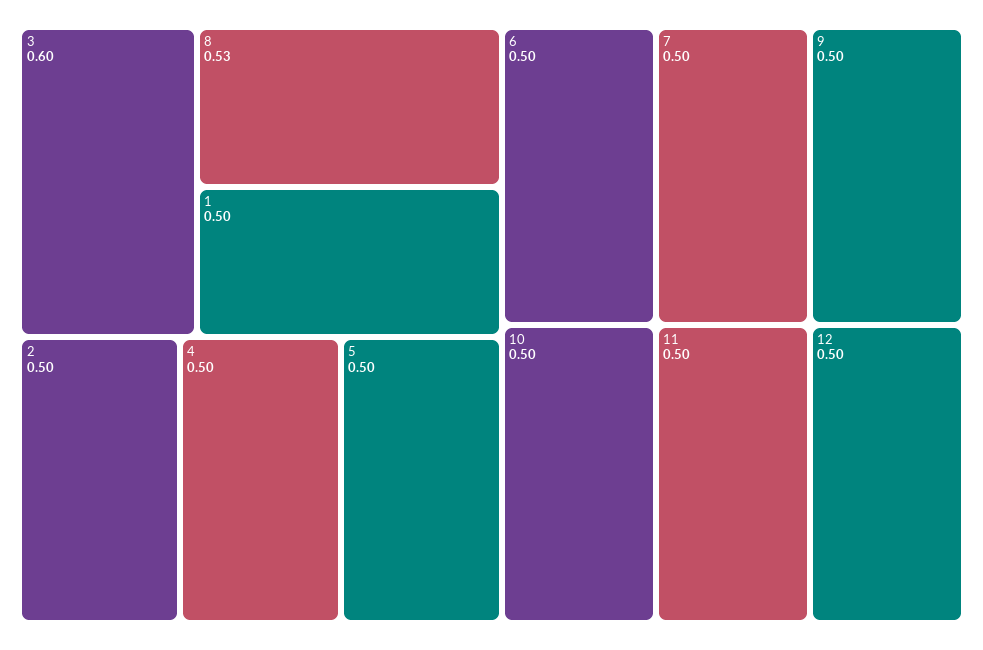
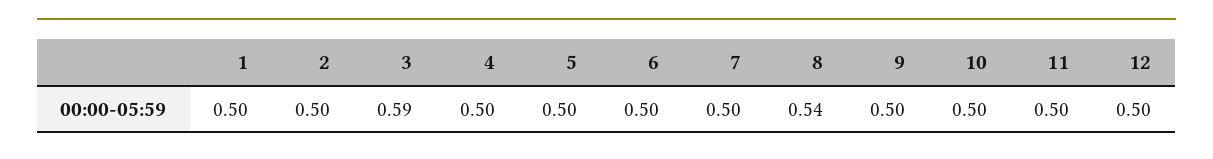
3: 0.6 -> 0.59
8: 0.53 -> 0.54

